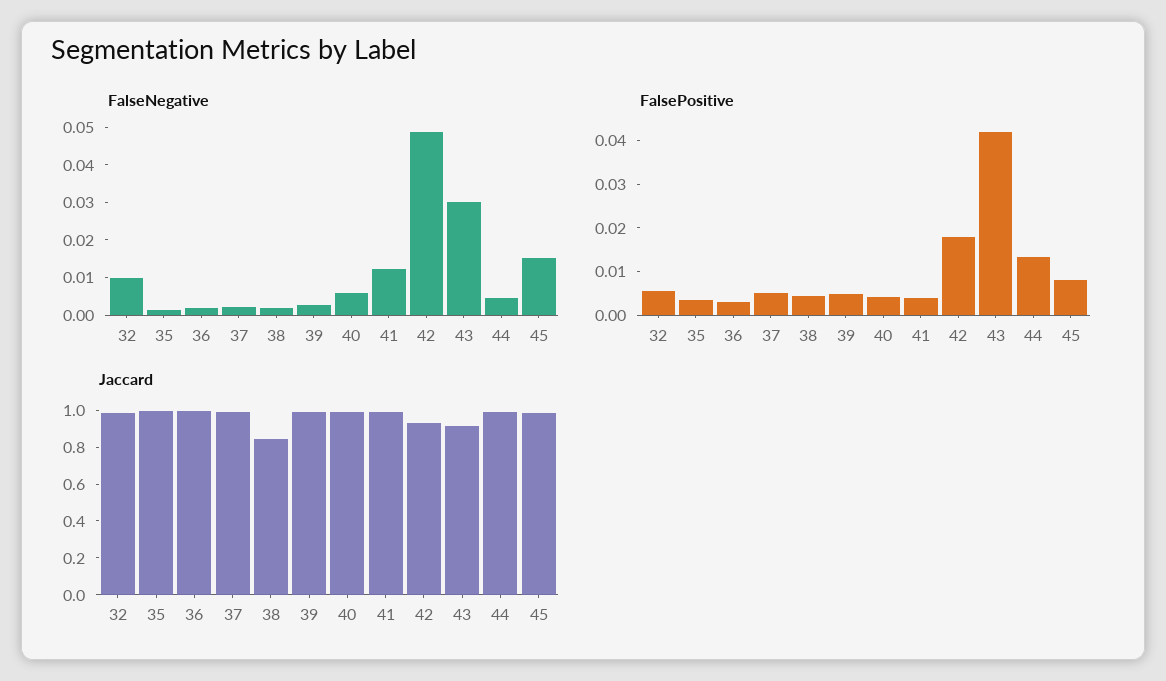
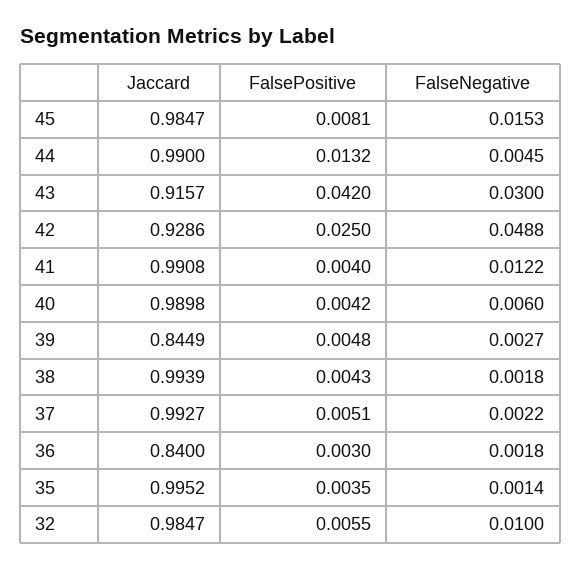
FalsePositive, 42: 0.018 -> 0.025
Jaccard, 36: 1 -> 0.84
Jaccard, 38: 0.85 -> 0.9939
Jaccard, 39: 1 -> 0.8449

